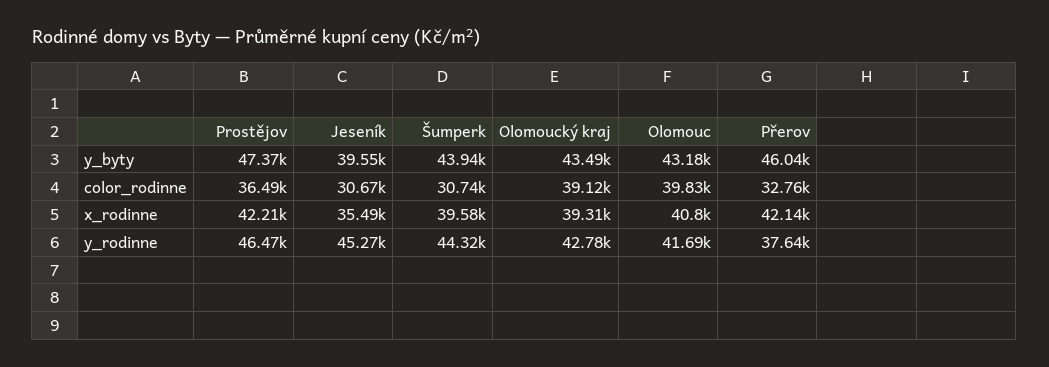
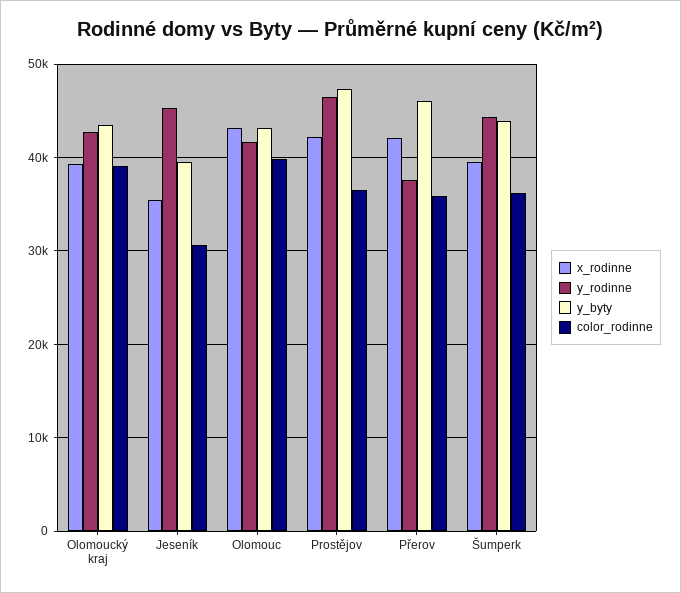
color_rodinne, Šumperk: 30740 -> 36000
color_rodinne, Přerov: 32760 -> 36000
x_rodinne, Olomouc: 40800 -> 43000

